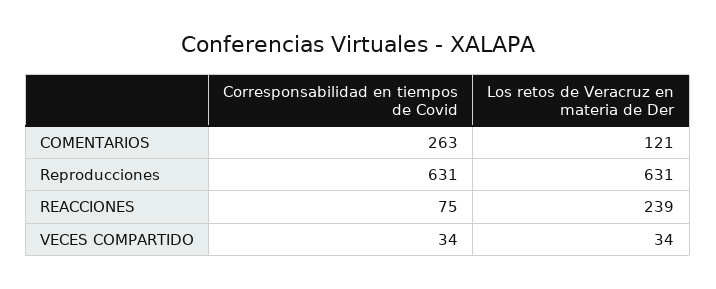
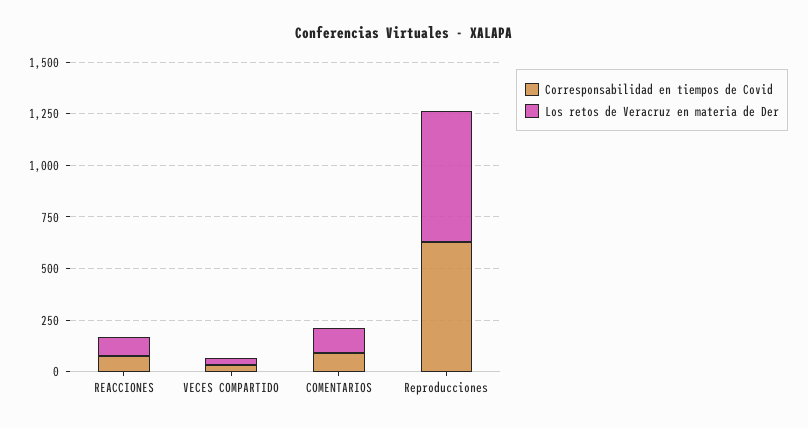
Corresponsabilidad en tiempos de Covid, COMENTARIOS: 263 -> 100
Los retos de Veracruz en materia de Der, REACCIONES: 239 -> 100

